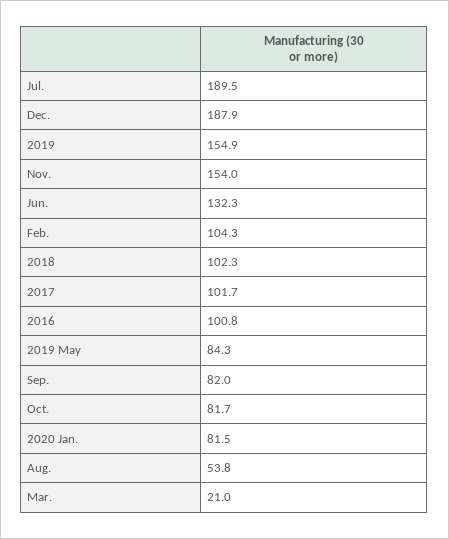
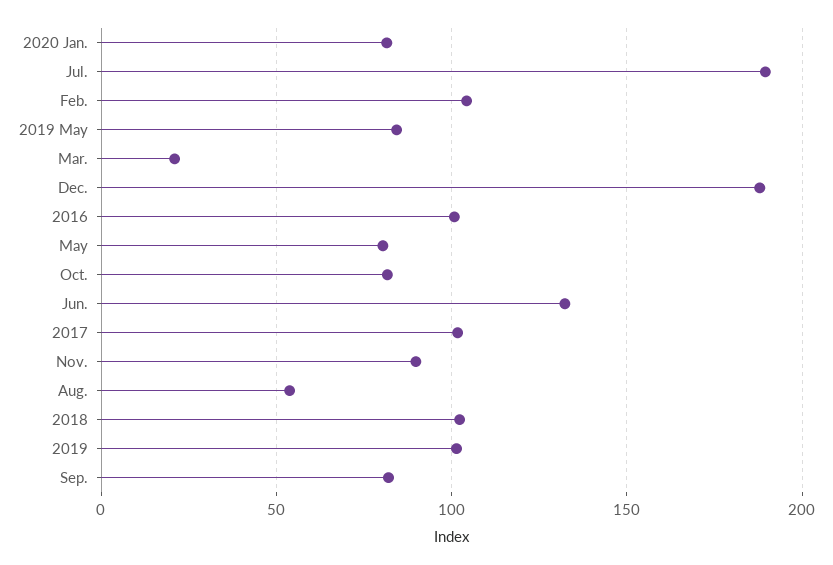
2019: 154.9 -> 100
Nov.: 154 -> 90
May: none -> 80

